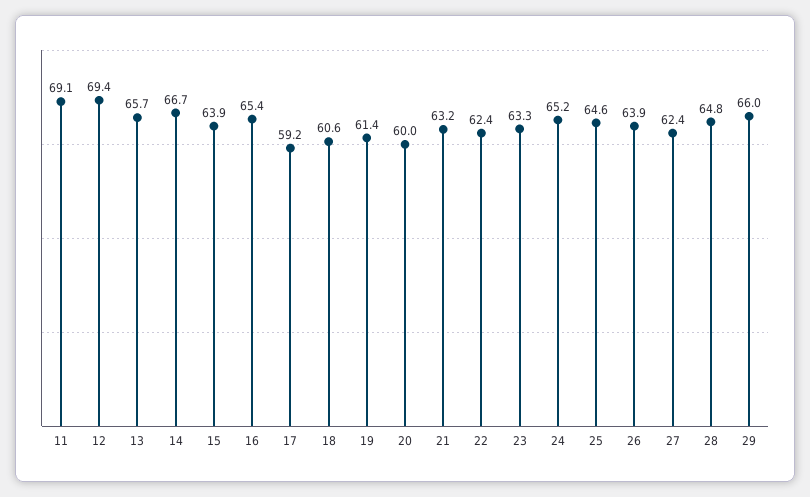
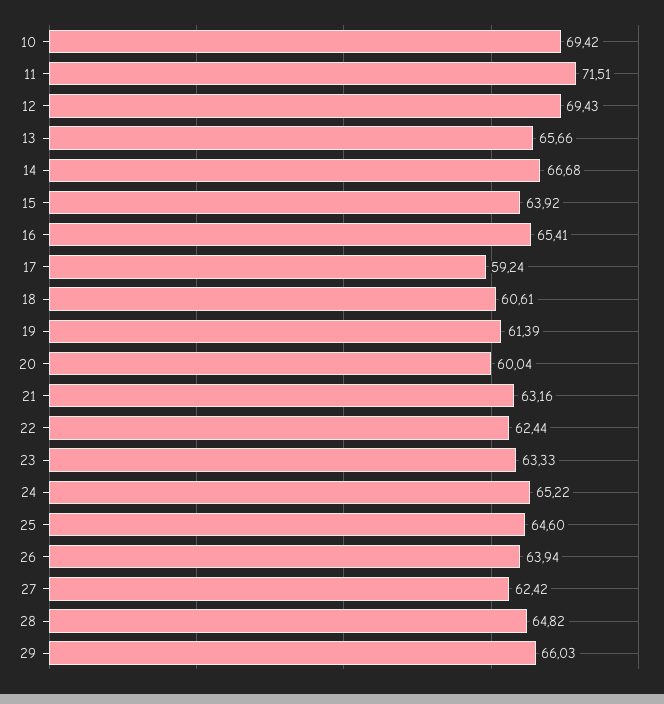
11: 69.1 -> 71.51
10: none -> 69.42

